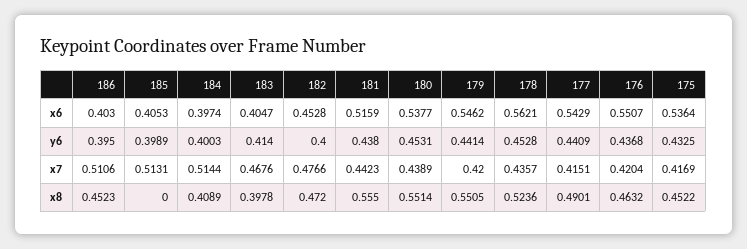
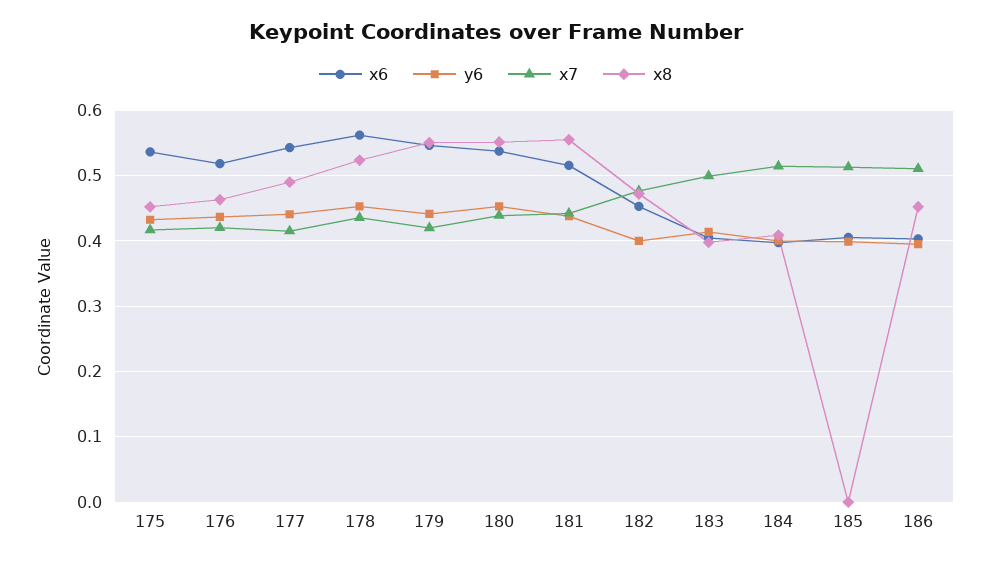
x6, 176: 0.5507 -> 0.52
x7, 183: 0.4676 -> 0.5

